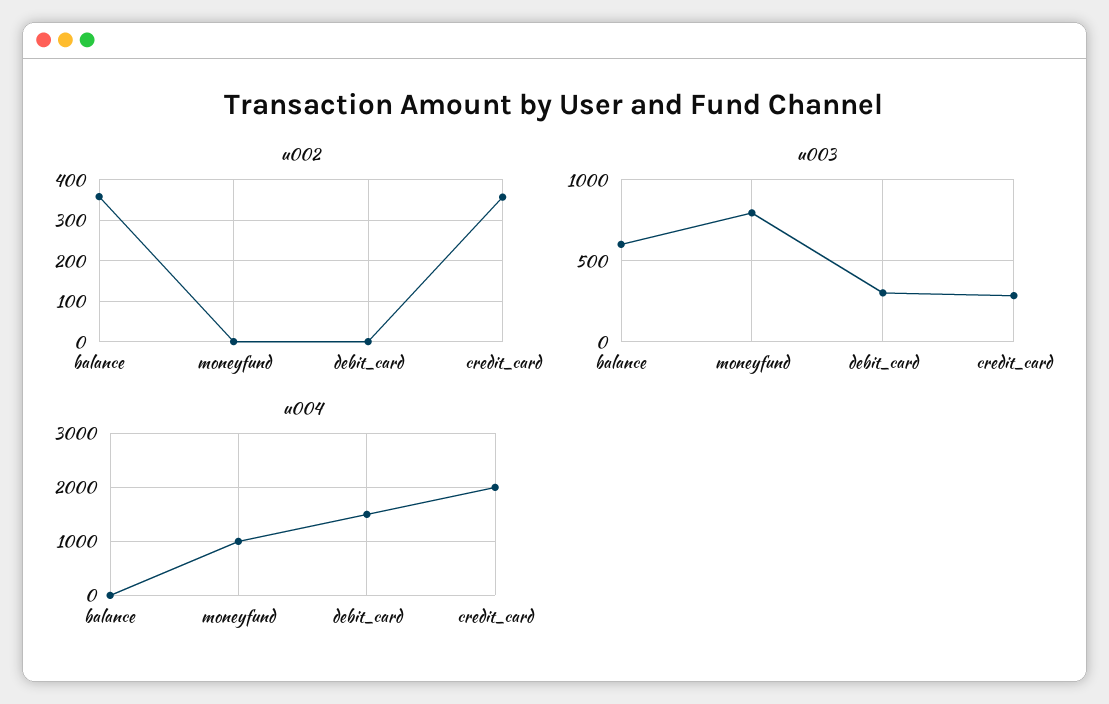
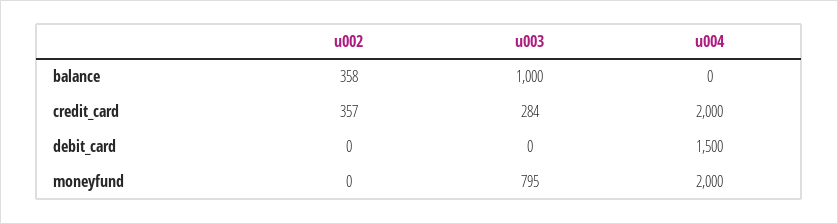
u003, balance: 600 -> 1000
u003, debit_card: 300 -> 0
u004, moneyfund: 1000 -> 2000

